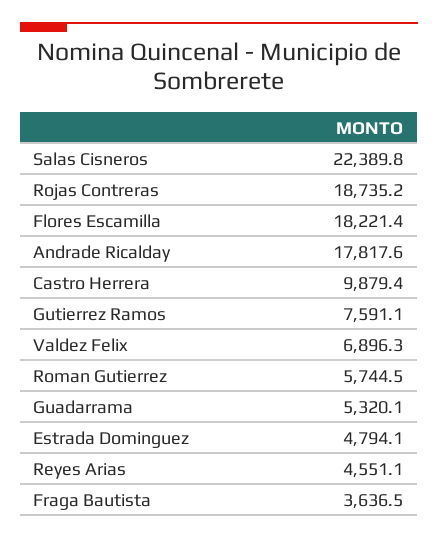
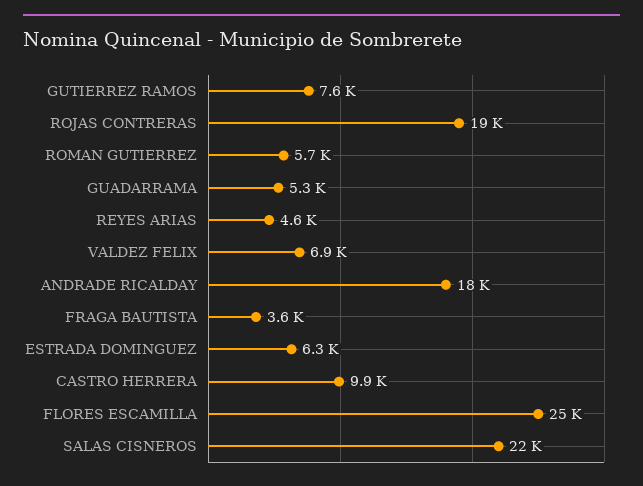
Flores Escamilla: 18221.4 -> 25000
Estrada Dominguez: 4794.1 -> 6300

